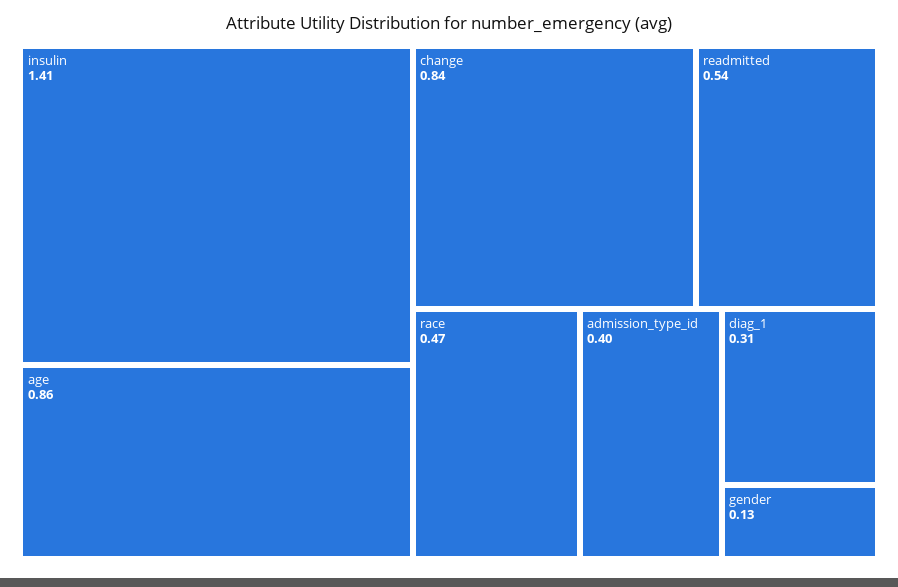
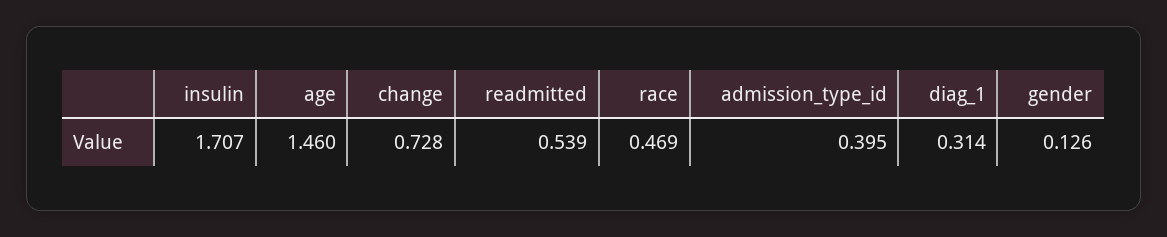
insulin: 1.41 -> 1.707
age: 0.86 -> 1.46
change: 0.84 -> 0.728

